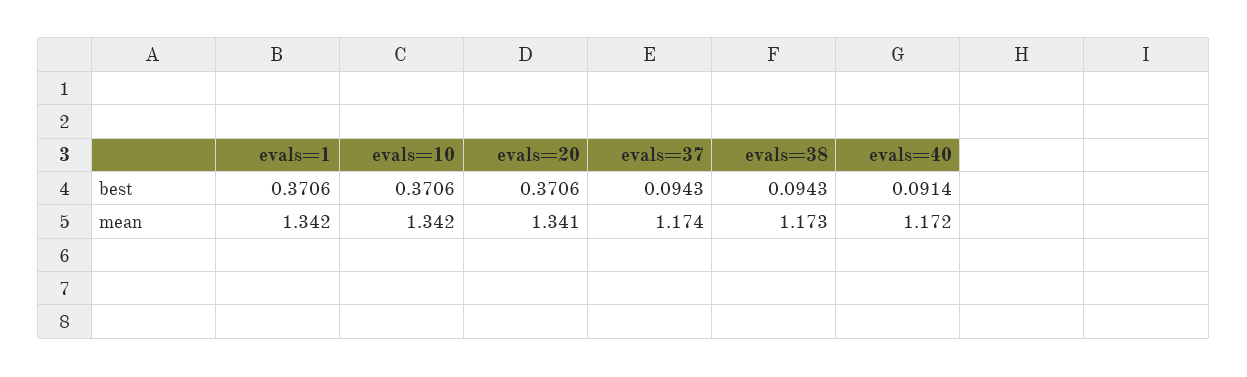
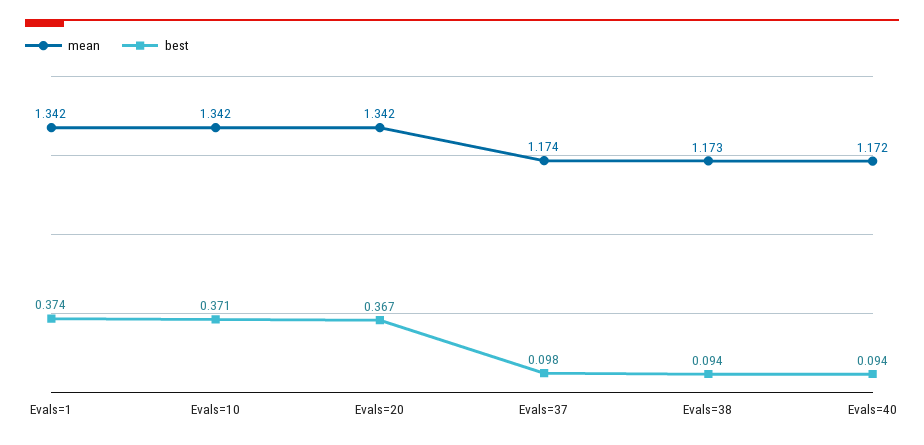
best, evals=1: 0.3706 -> 0.374
best, evals=20: 0.3706 -> 0.367
best, evals=37: 0.0943 -> 0.098
best, evals=40: 0.0914 -> 0.094
mean, evals=20: 1.341 -> 1.342

